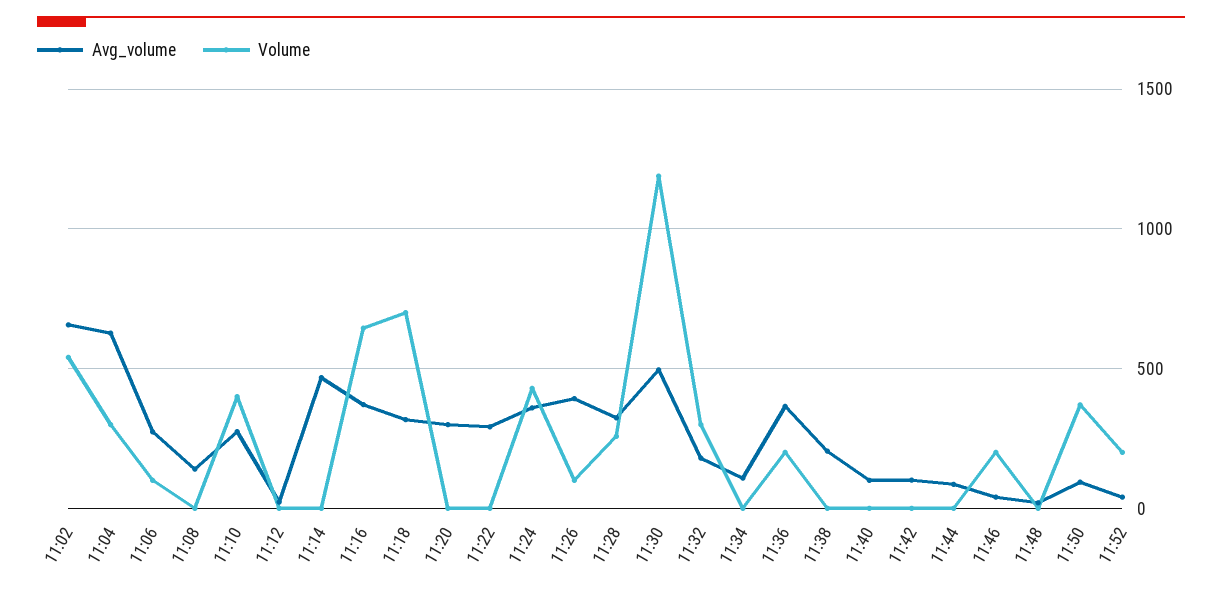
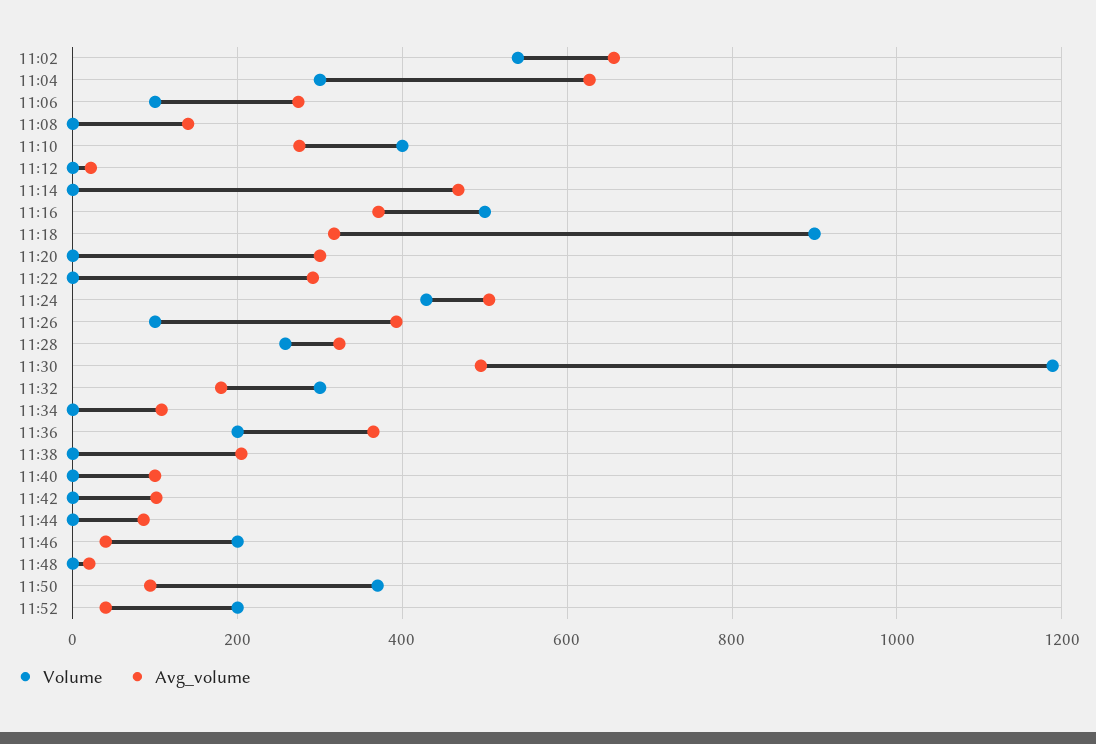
Volume, 11:16: 650 -> 500
Volume, 11:18: 700 -> 900
Avg_volume, 11:24: 350 -> 500

